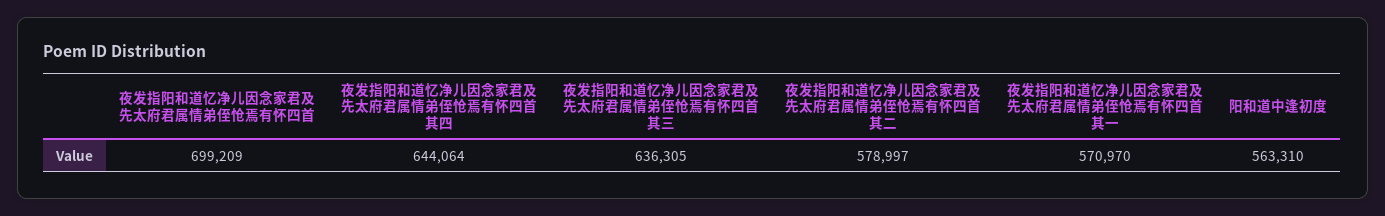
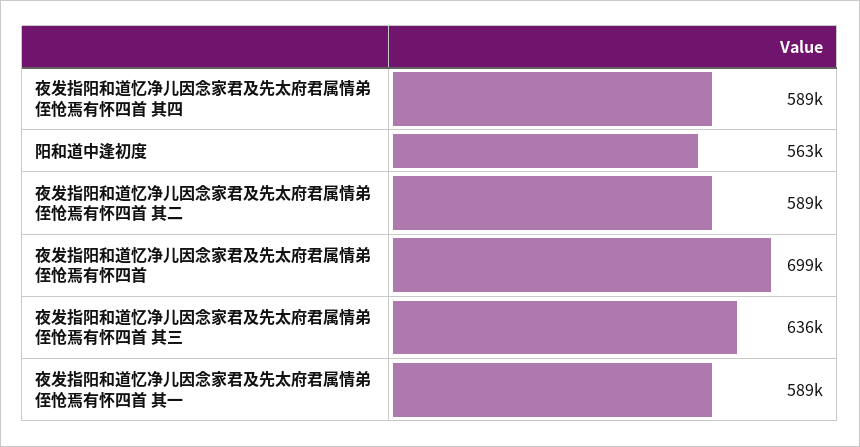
夜发指阳和道忆净儿因念家君及先太府君属情弟侄怆焉有怀四首 其四: 644064 -> 589000
夜发指阳和道忆净儿因念家君及先太府君属情弟侄怆焉有怀四首 其二: 578997 -> 589000
夜发指阳和道忆净儿因念家君及先太府君属情弟侄怆焉有怀四首 其一: 570970 -> 589000

